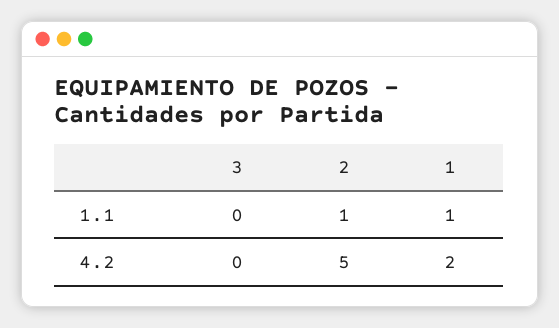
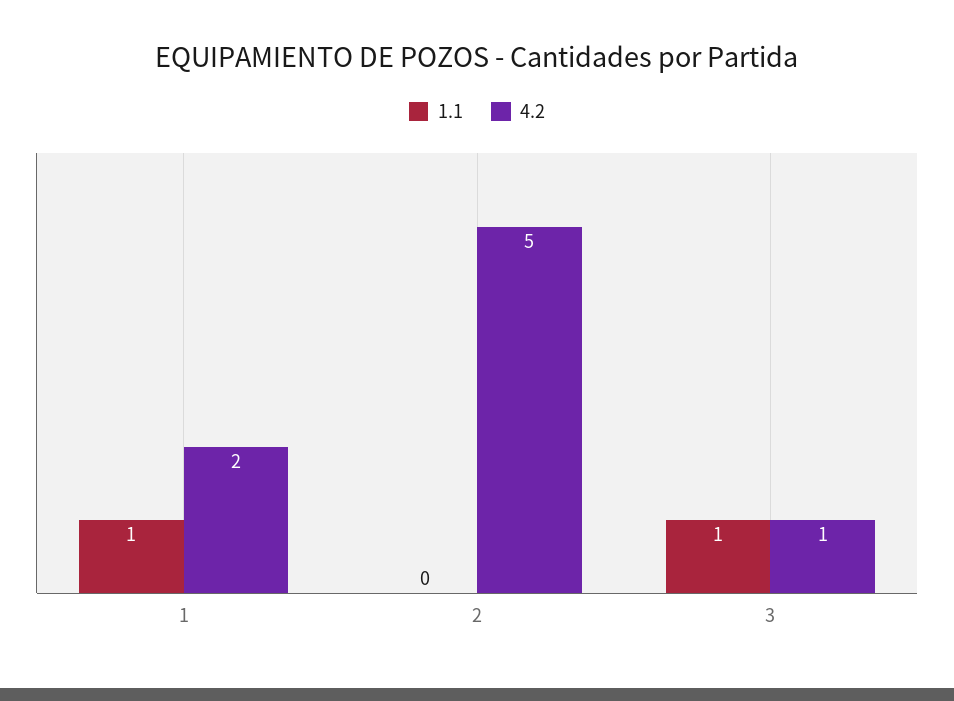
1.1, 3: 0 -> 1
1.1, 2: 1 -> 0
4.2, 3: 0 -> 1

